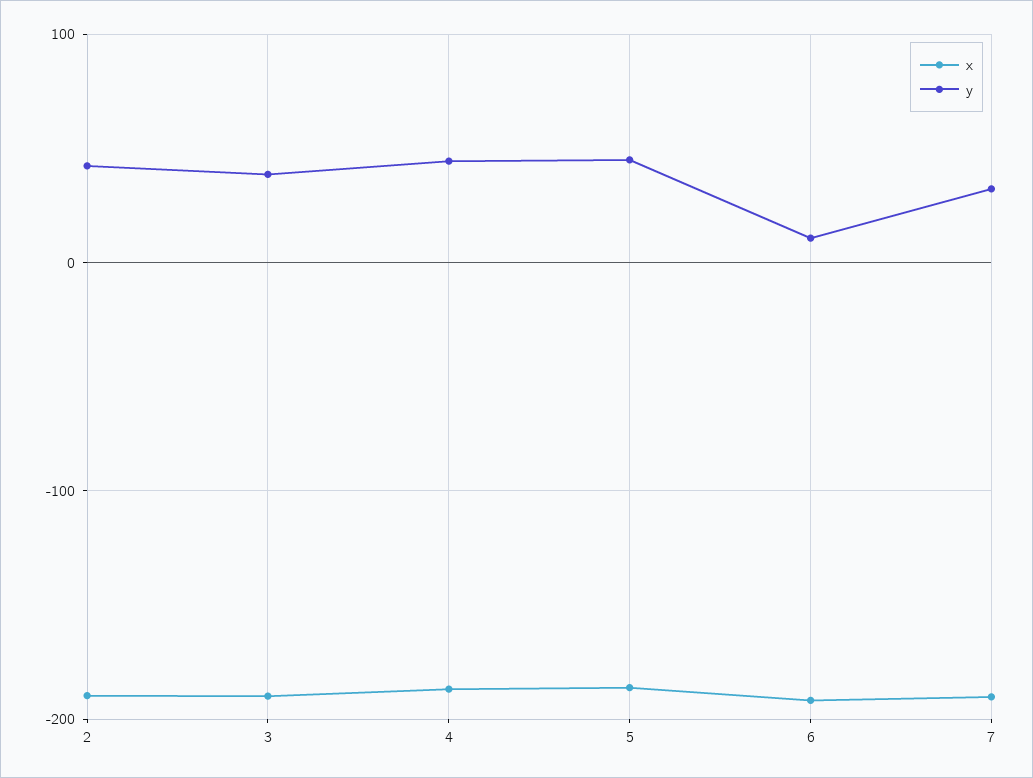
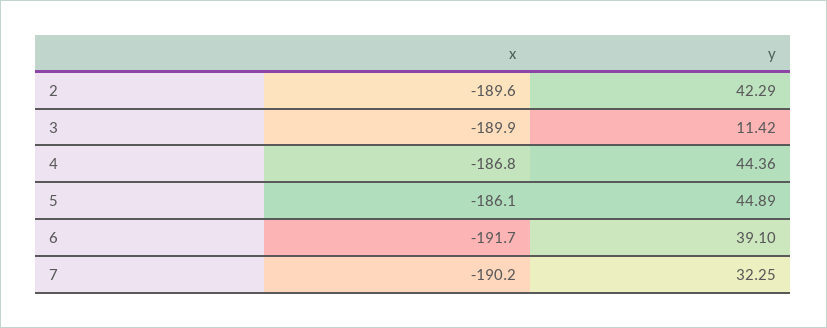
y, 3: 40 -> 11.42
y, 6: 10 -> 39.1

